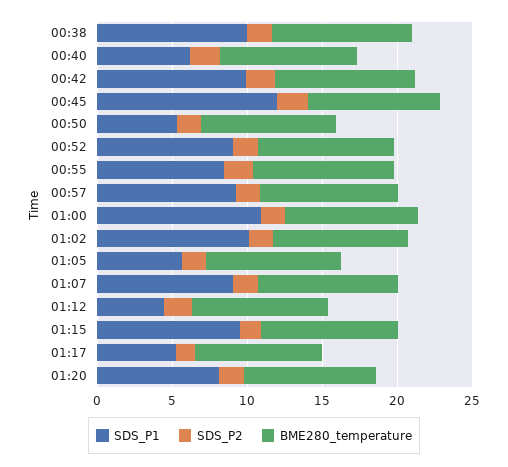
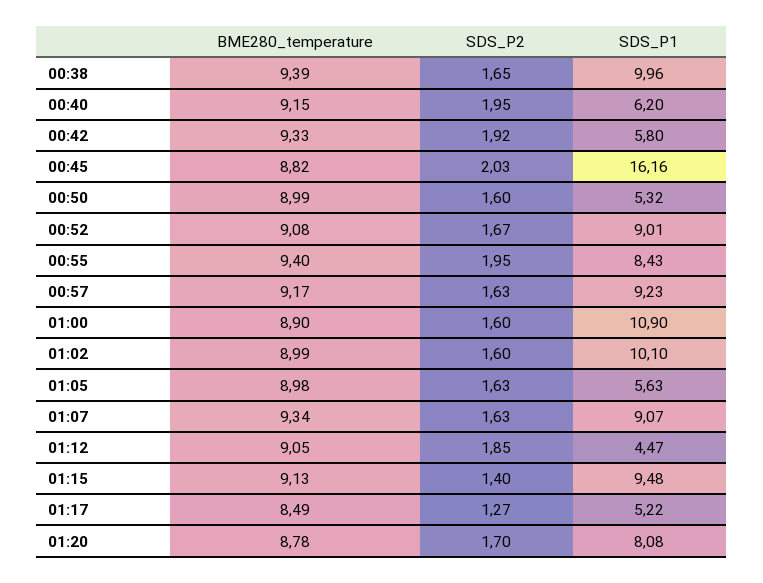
SDS_P1, 00:42: 10 -> 5.8
SDS_P1, 00:45: 12 -> 16.16

